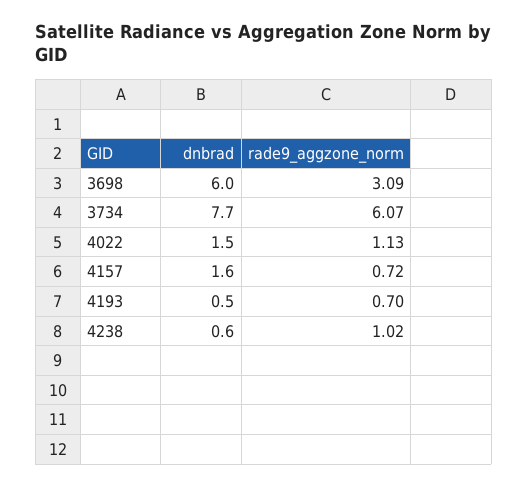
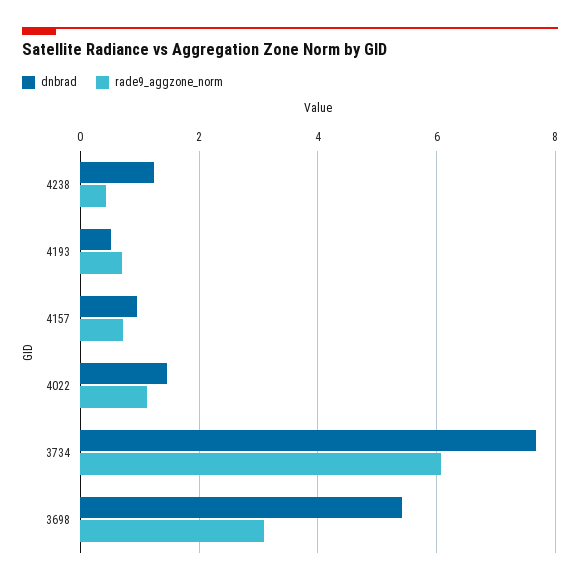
dnbrad, 3698: 6 -> 5.4
dnbrad, 4157: 1.6 -> 1
dnbrad, 4238: 0.6 -> 1.2
rade9_aggzone_norm, 4238: 1.02 -> 0.4

